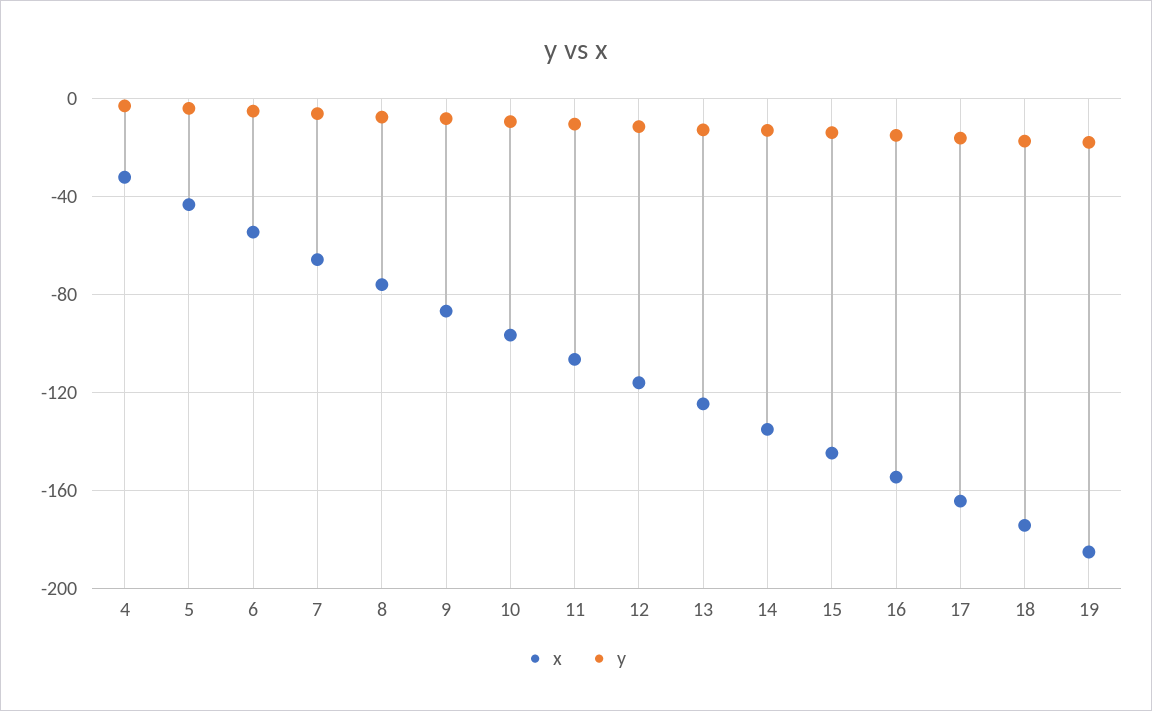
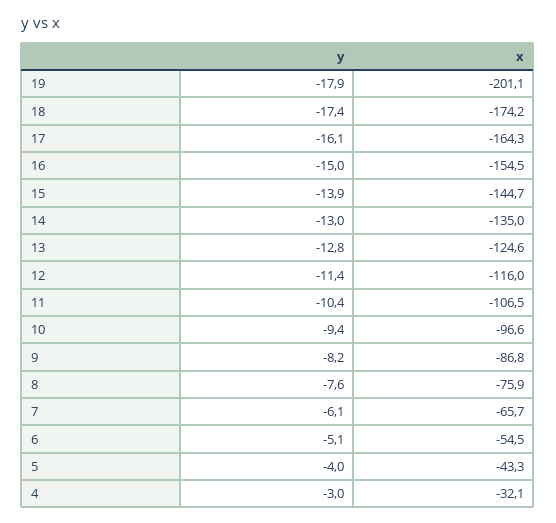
x, 19: -185 -> -201.1

